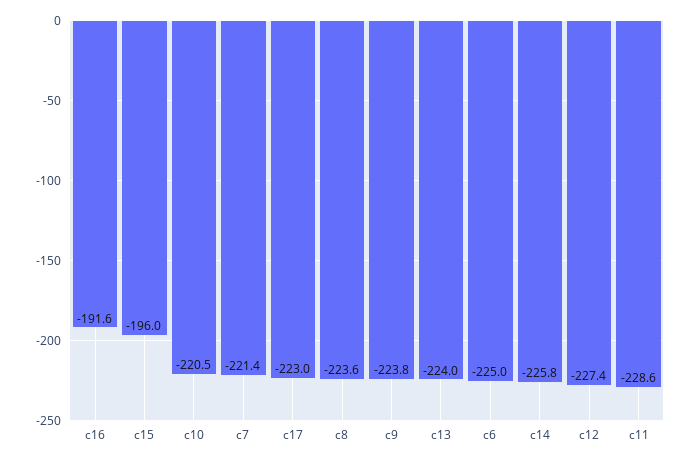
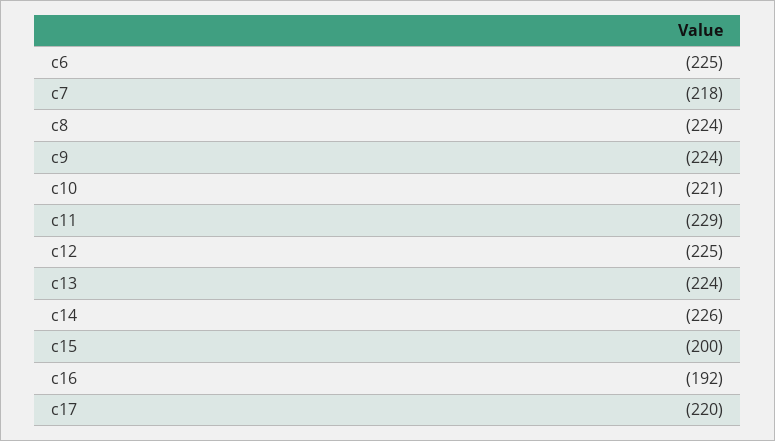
c15: -196 -> -200
c7: -221.4 -> -218
c17: -223 -> -220
c12: -227.4 -> -225

